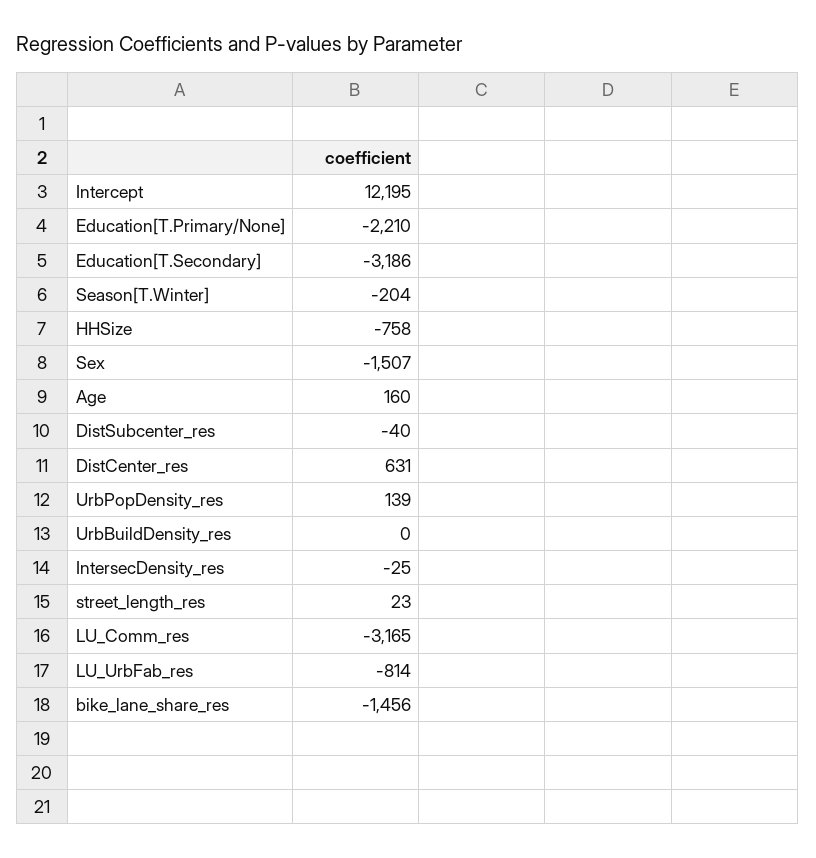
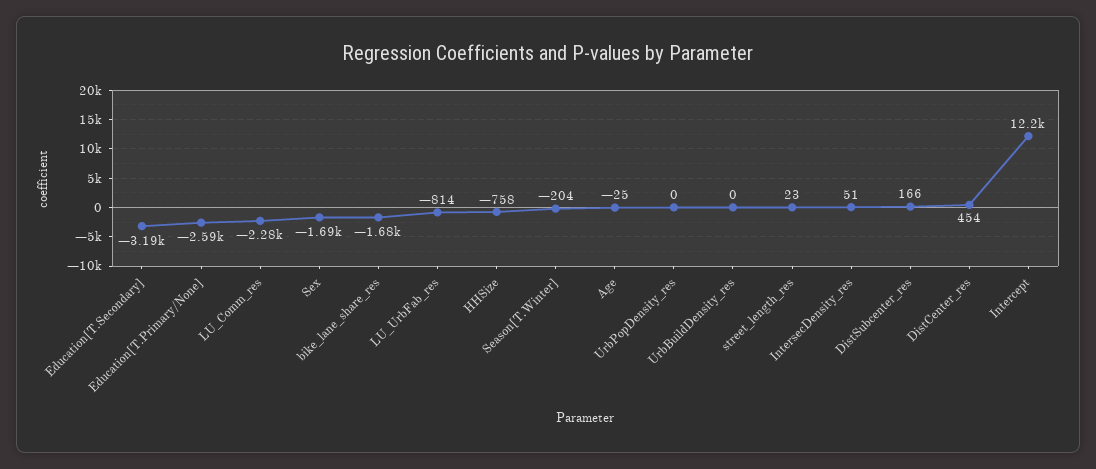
Education[T.Primary/None]: -2210 -> -2590
Sex: -1507 -> -1690
Age: 160 -> -25
DistSubcenter_res: -40 -> 166
DistCenter_res: 631 -> 454
UrbPopDensity_res: 139 -> 0
IntersecDensity_res: -25 -> 51
LU_Comm_res: -3165 -> -2280
bike_lane_share_res: -1456 -> -1680

